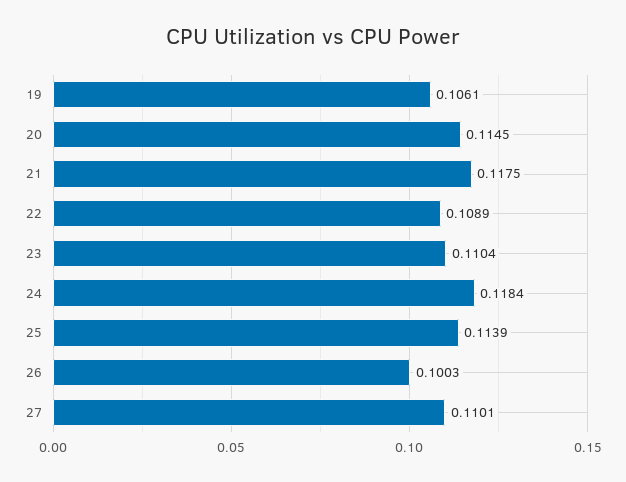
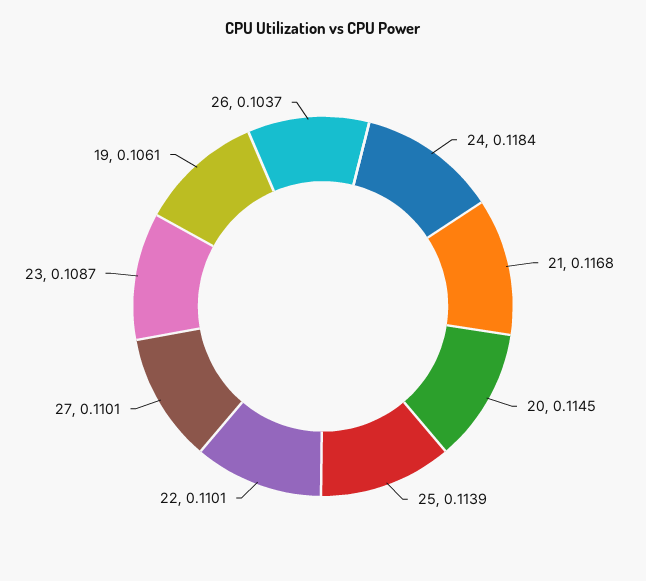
21: 0.1175 -> 0.1168
22: 0.1089 -> 0.1101
23: 0.1104 -> 0.1087
26: 0.1003 -> 0.1037

